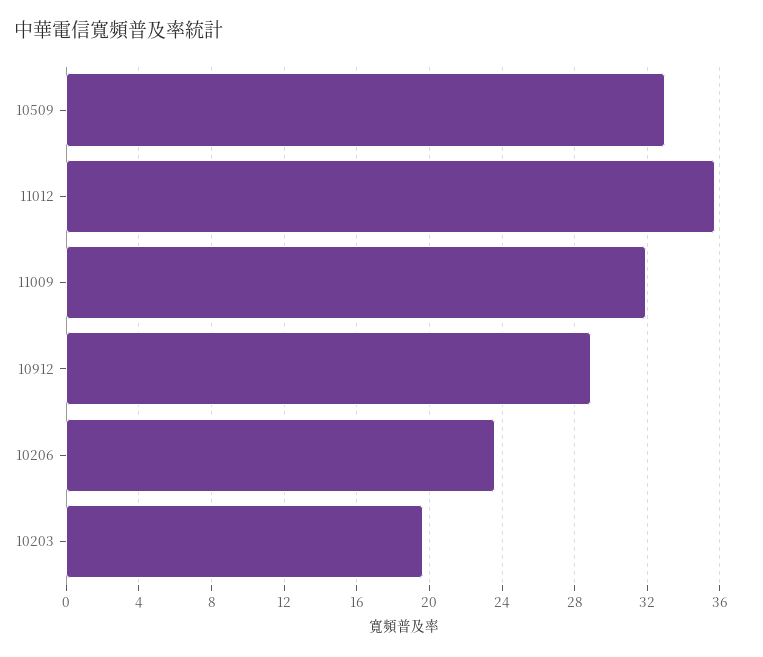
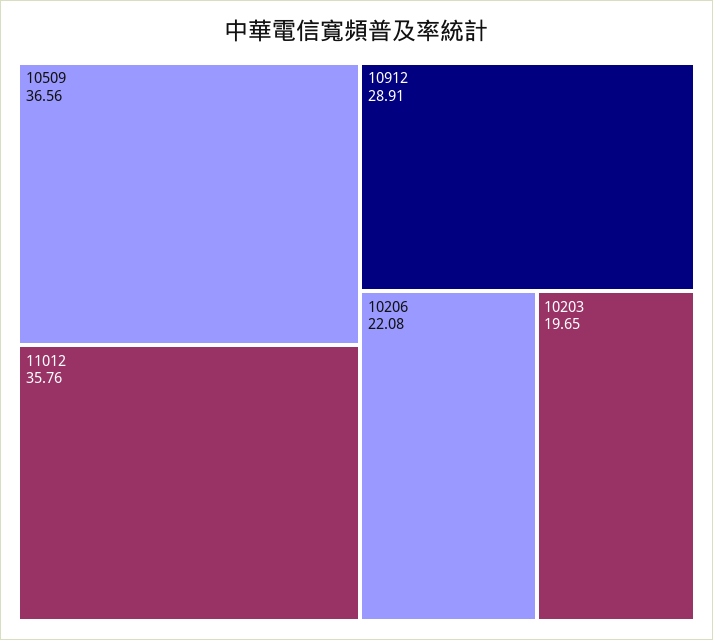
10509: 33 -> 36.56
11009: 32 -> none
10206: 23.5 -> 22.08

